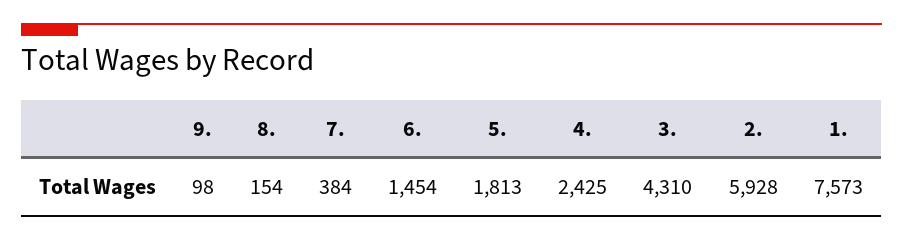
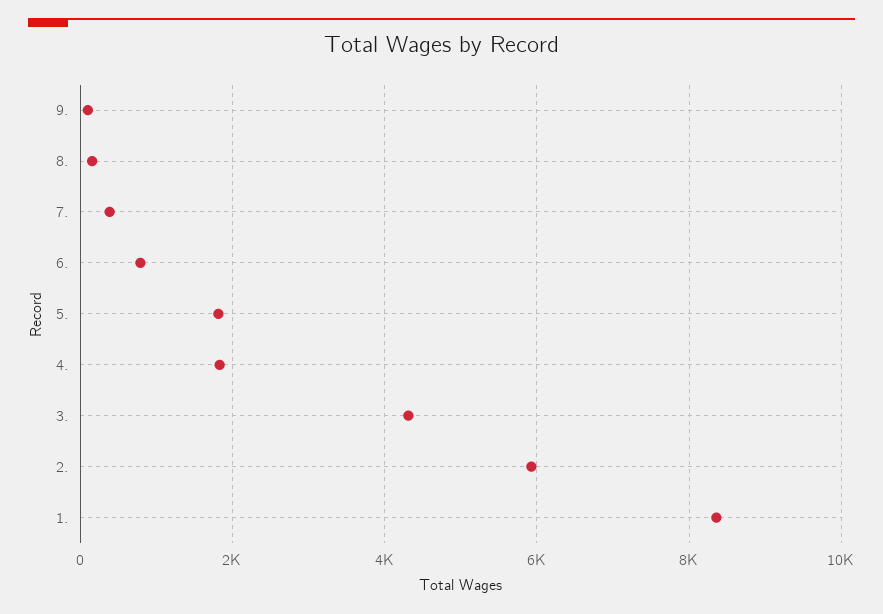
6.: 1454 -> 800
4.: 2425 -> 1800
1.: 7573 -> 8400

